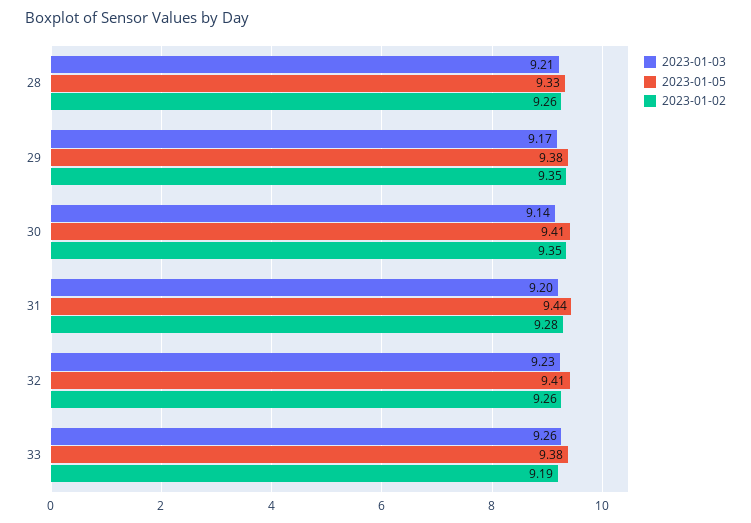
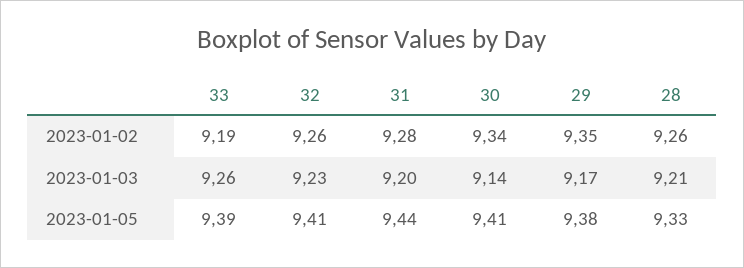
2023-01-02, 30: 9.35 -> 9.34
2023-01-05, 33: 9.38 -> 9.39

